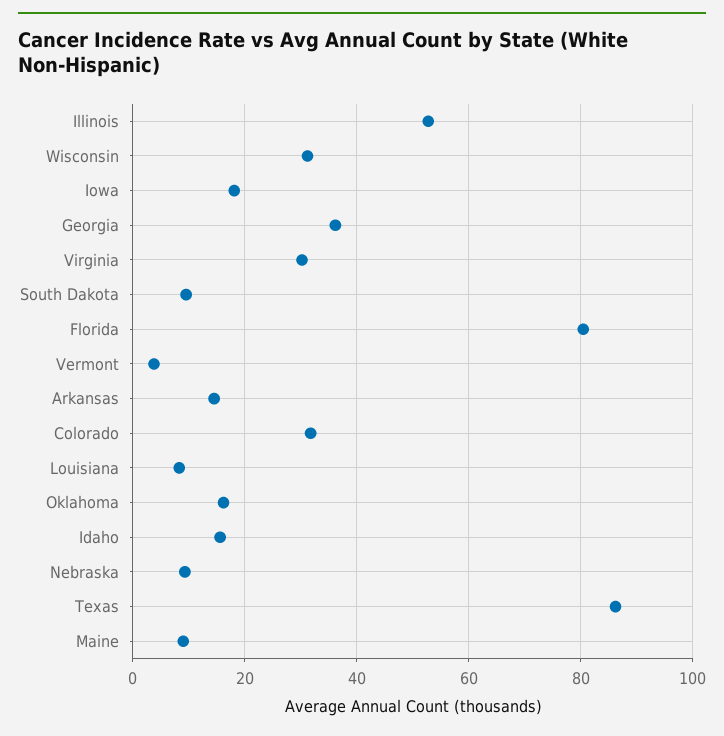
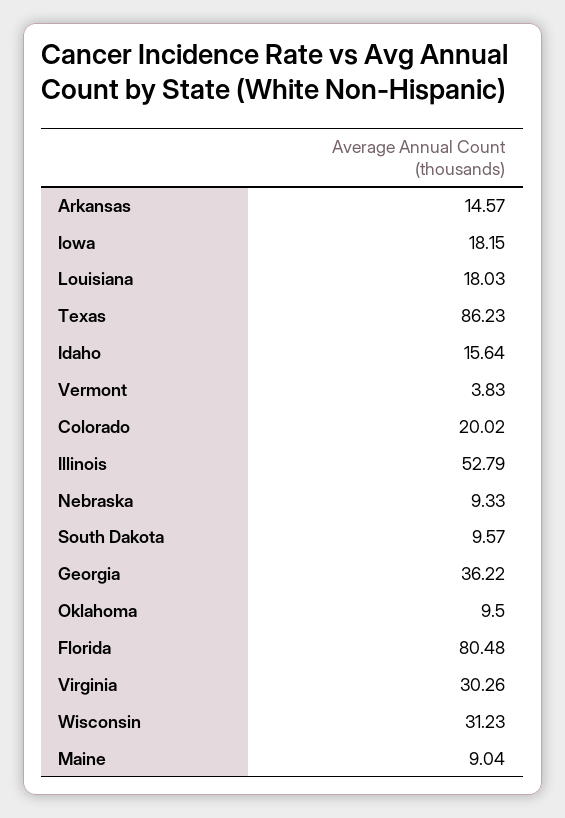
Colorado: 32 -> 20.02
Louisiana: 8 -> 18.03
Oklahoma: 16 -> 9.5

